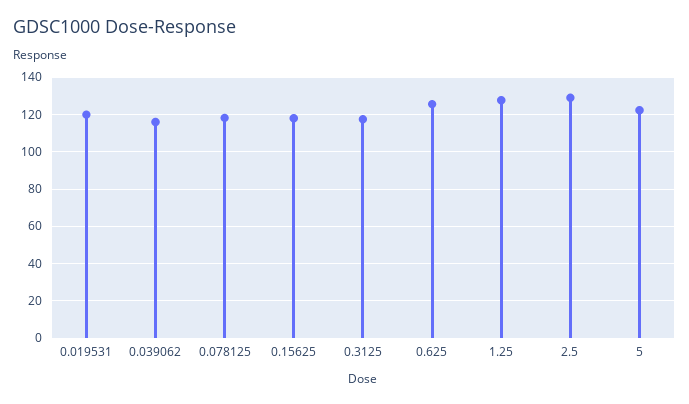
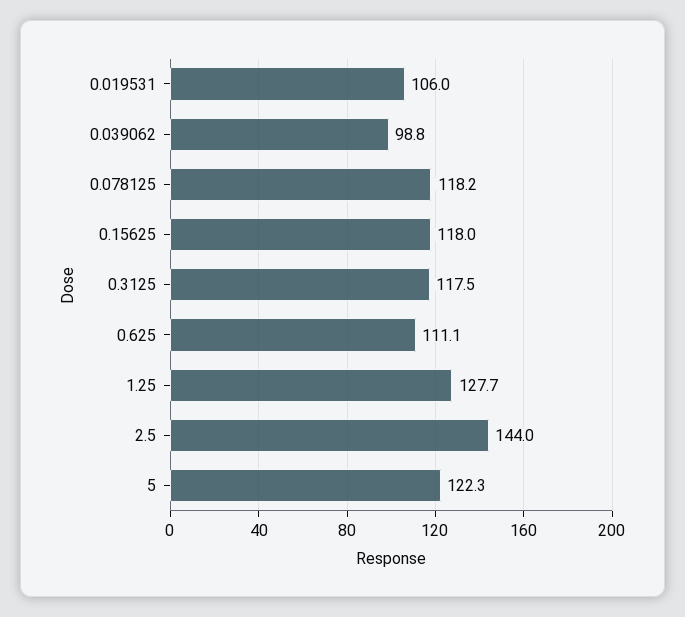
0.019531: 120 -> 106
0.039062: 115 -> 98.8
0.625: 125 -> 111.1
2.5: 130 -> 144

